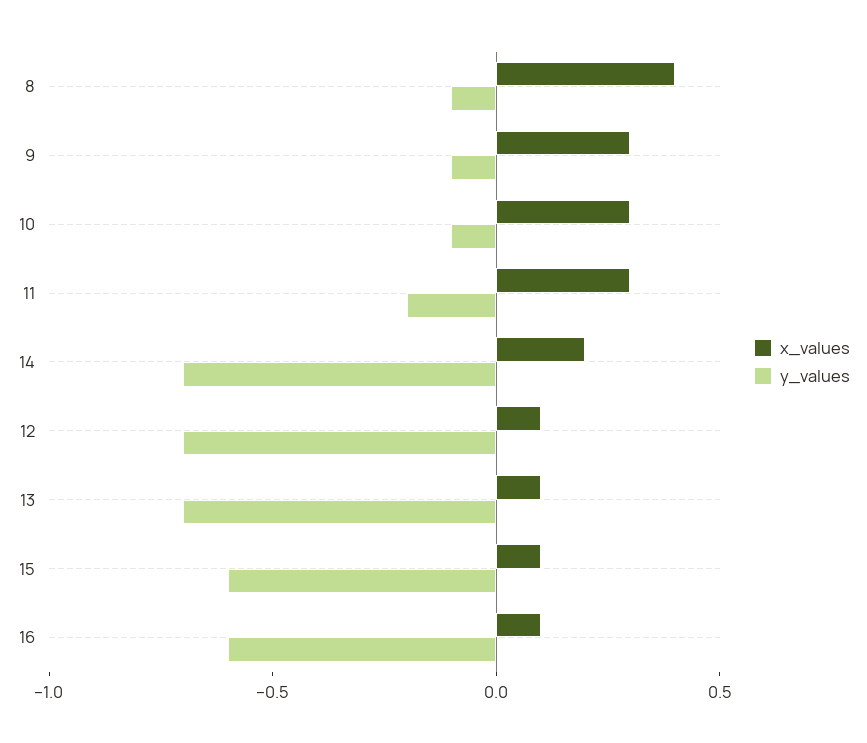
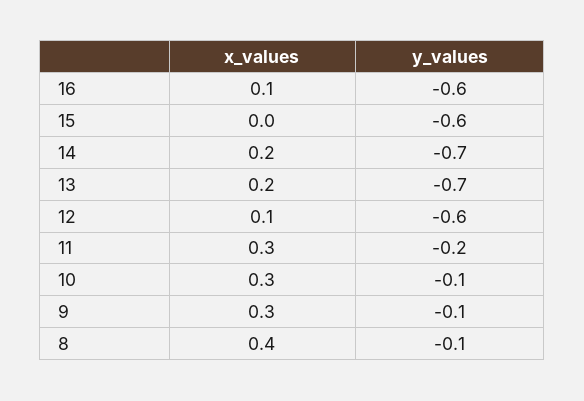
y_values, 12: -0.7 -> -0.6
x_values, 13: 0.1 -> 0.2
x_values, 15: 0.1 -> 0

